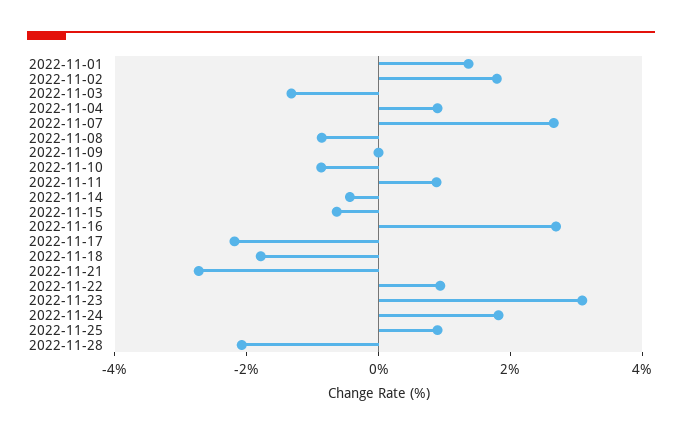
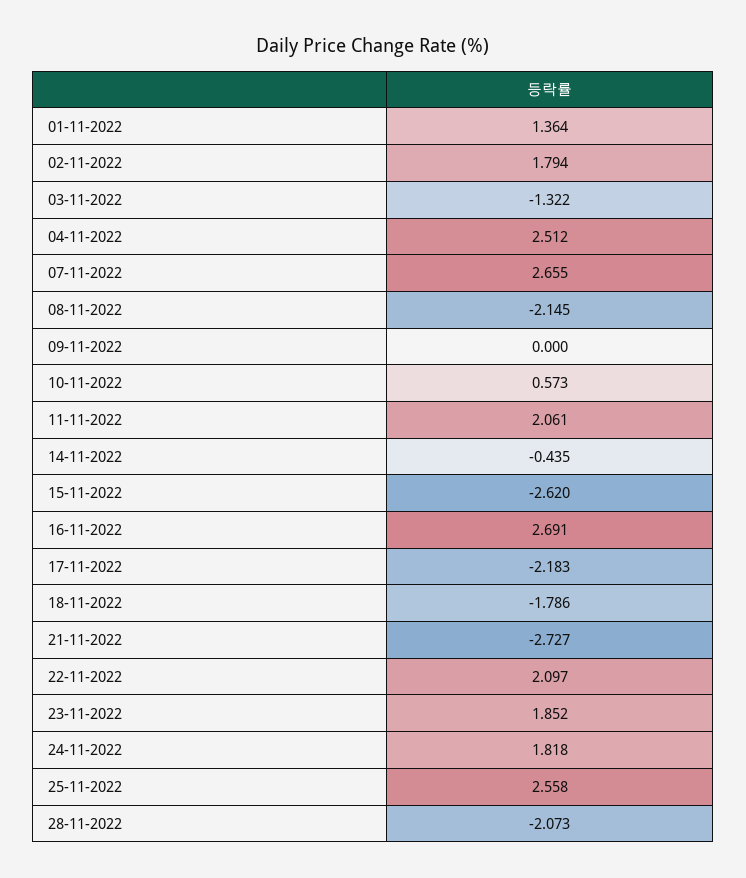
2022-11-04: 1 -> 2.512
2022-11-08: -1 -> -2.145
2022-11-10: -1 -> 0.573
2022-11-11: 1 -> 2.061
2022-11-15: -0.5 -> -2.62
2022-11-22: 1 -> 2.097
2022-11-23: 3 -> 1.852
2022-11-25: 1 -> 2.558

